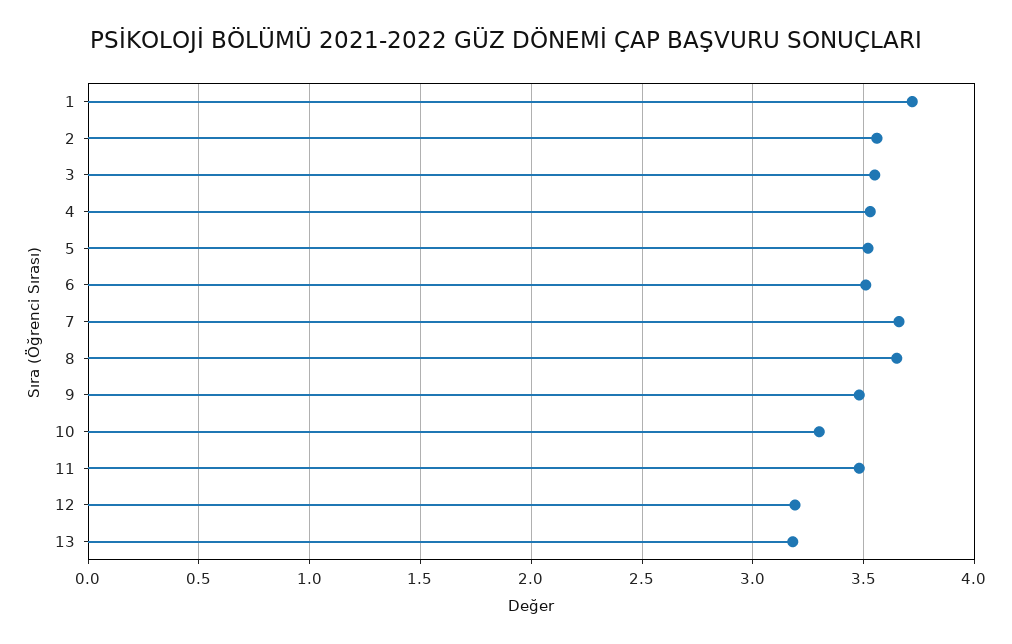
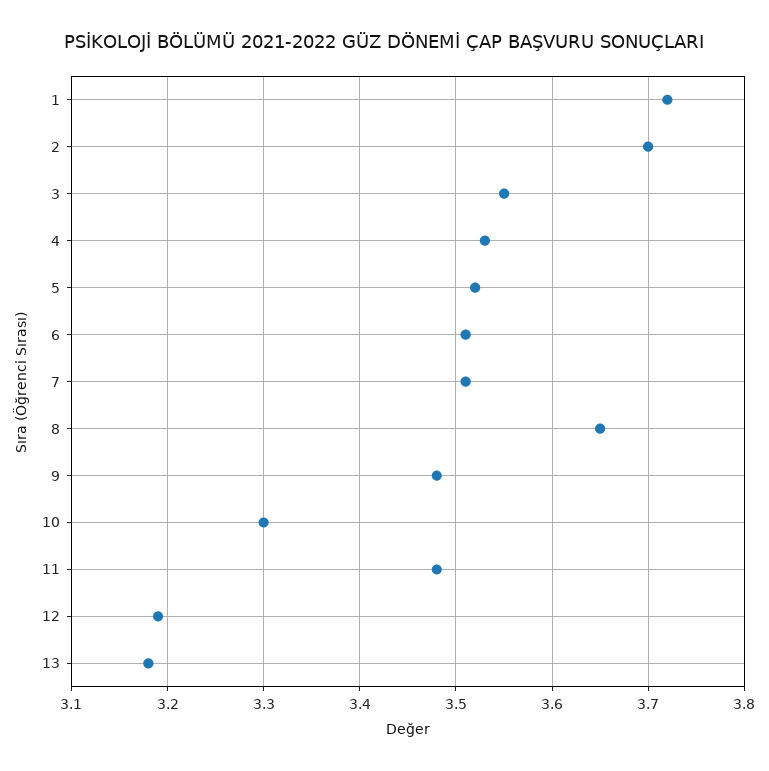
2: 3.55 -> 3.7
7: 3.65 -> 3.51

